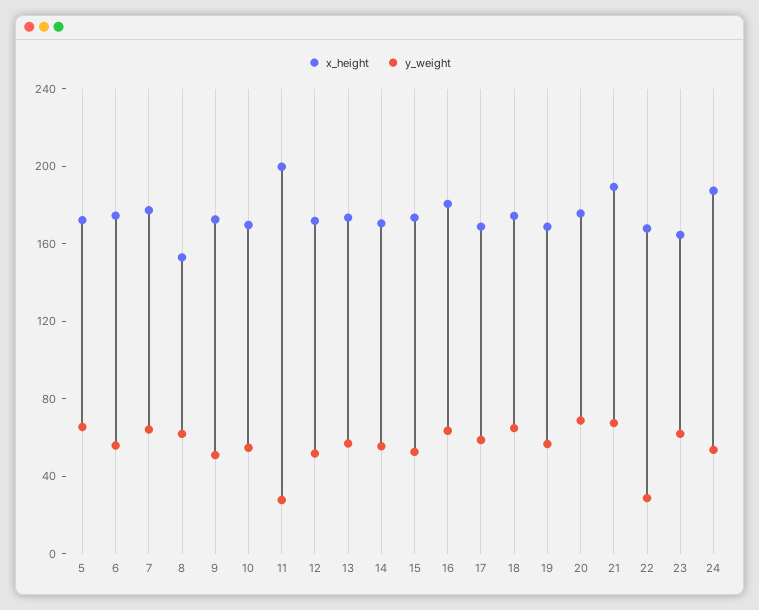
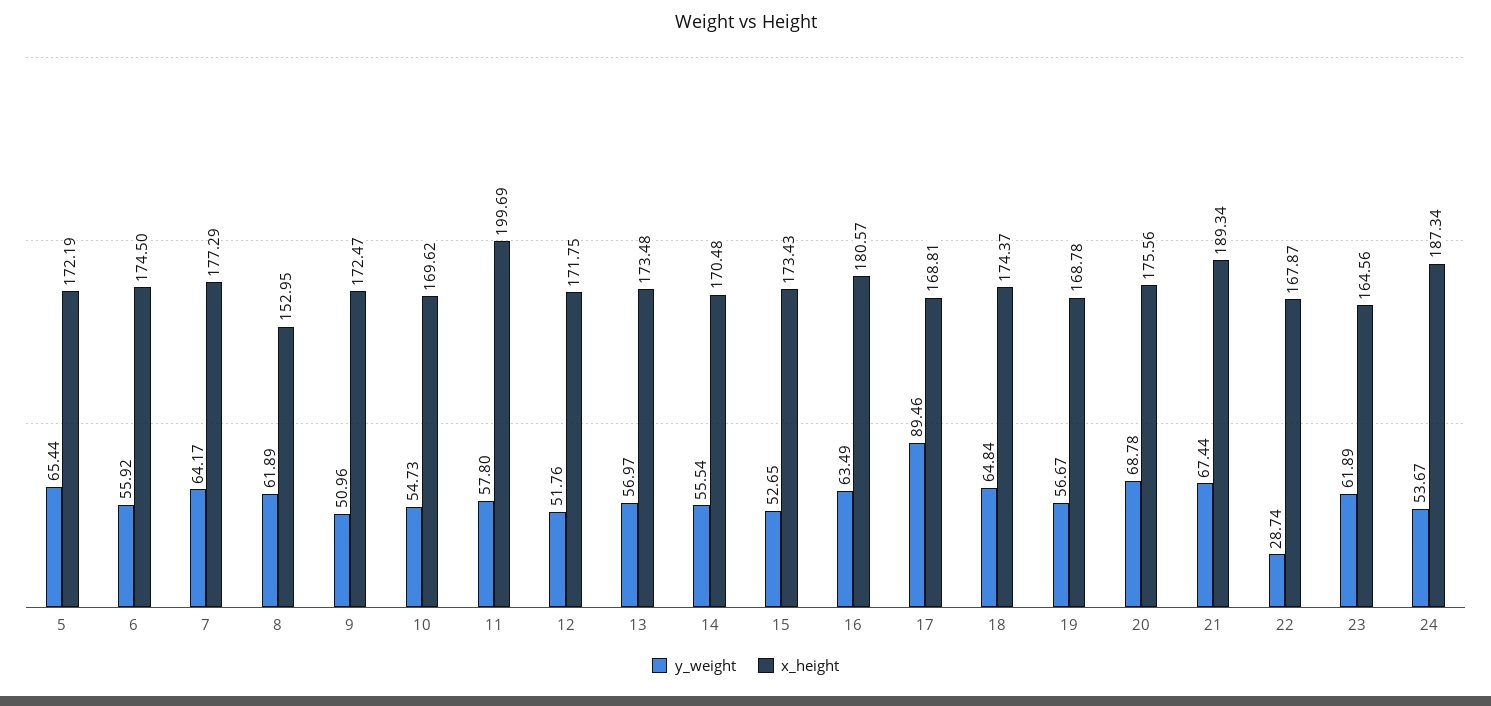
y_weight, 11: 30 -> 57.8
y_weight, 17: 60 -> 89.46

